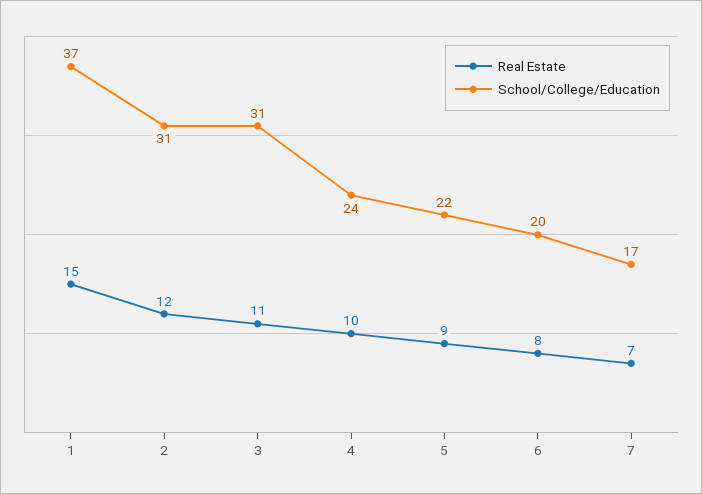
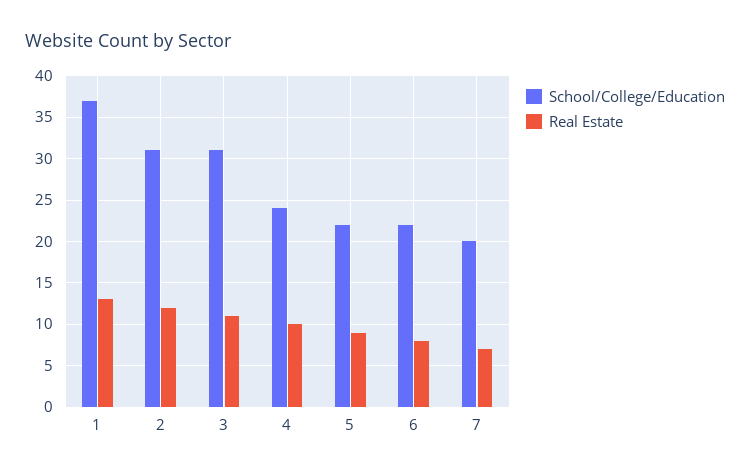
Real Estate, 1: 15 -> 13
School/College/Education, 6: 20 -> 22
School/College/Education, 7: 17 -> 20

